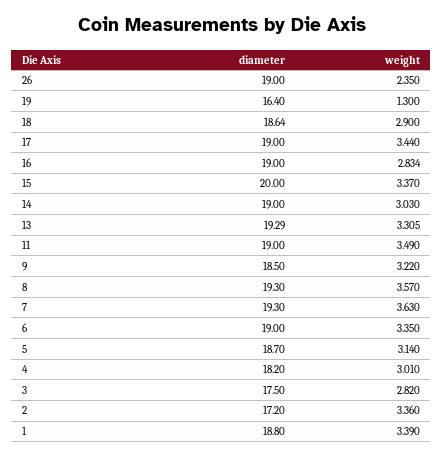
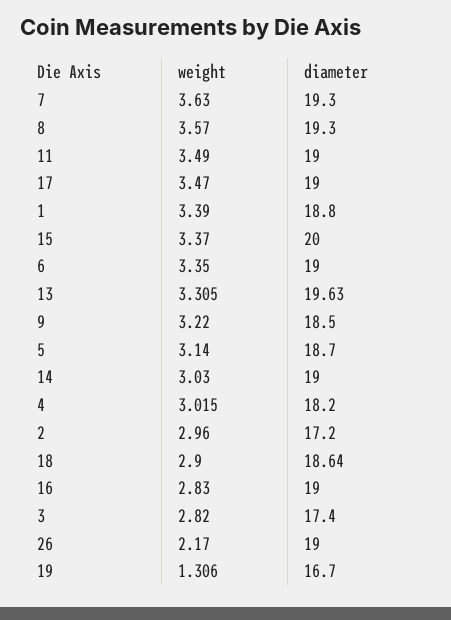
weight, 26: 2.35 -> 2.17
diameter, 19: 16.4 -> 16.7
weight, 19: 1.3 -> 1.306
weight, 17: 3.44 -> 3.47
weight, 16: 2.834 -> 2.83
diameter, 13: 19.29 -> 19.63
weight, 4: 3.01 -> 3.015
diameter, 3: 17.5 -> 17.4
weight, 2: 3.36 -> 2.96

